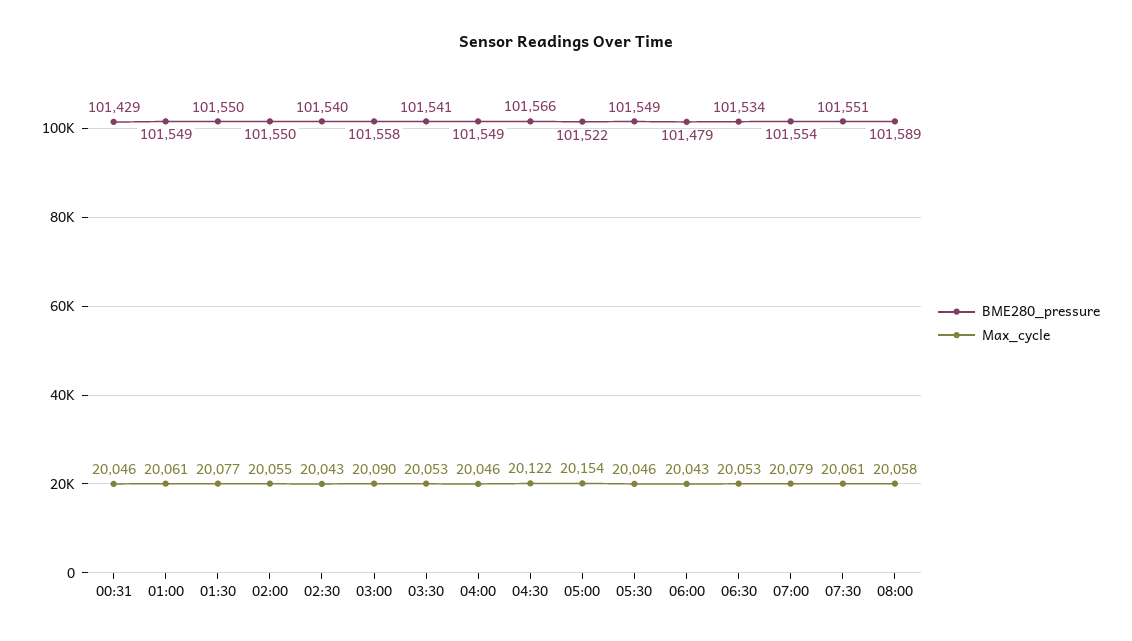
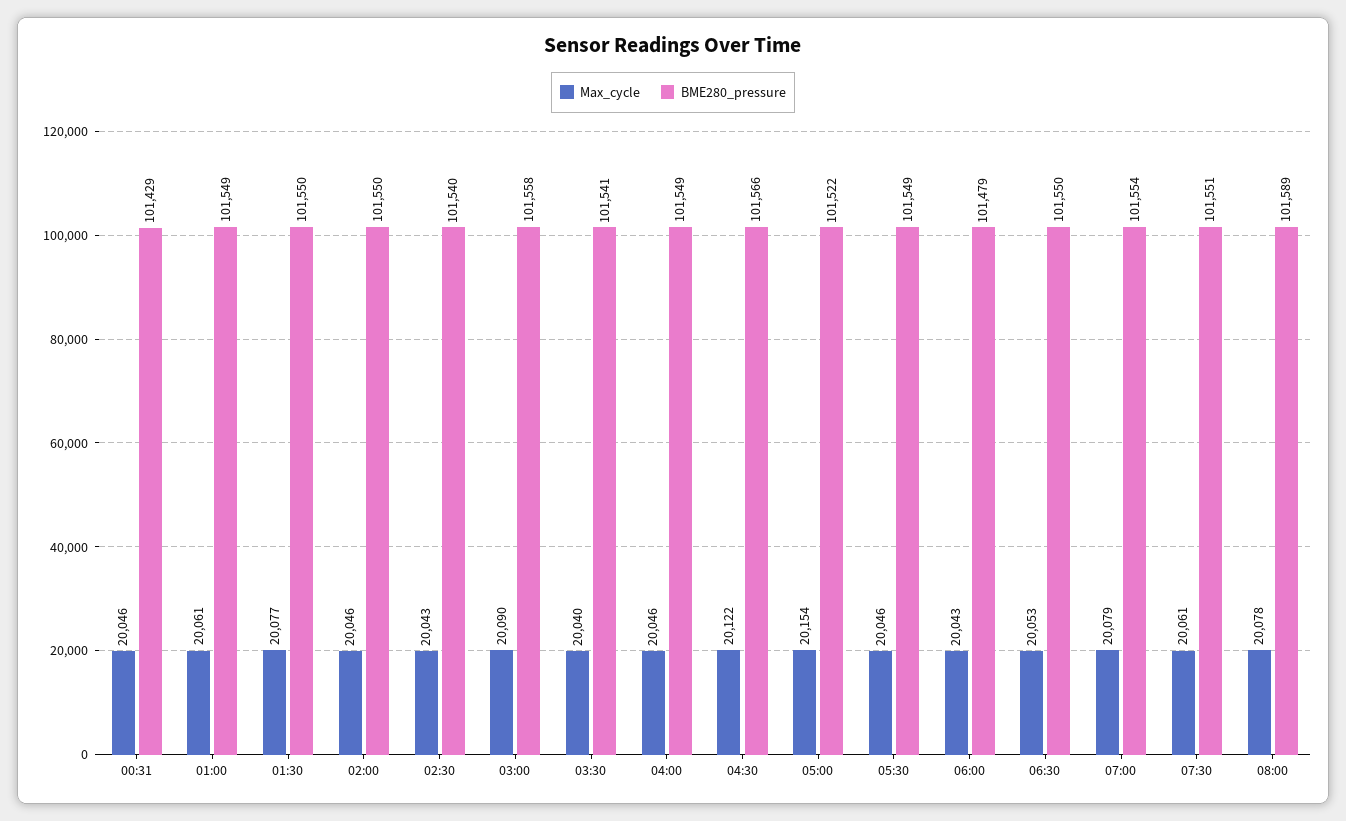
Max_cycle, 02:00: 20055 -> 20046
Max_cycle, 03:30: 20053 -> 20040
BME280_pressure, 06:30: 101534 -> 101550
Max_cycle, 08:00: 20058 -> 20078

